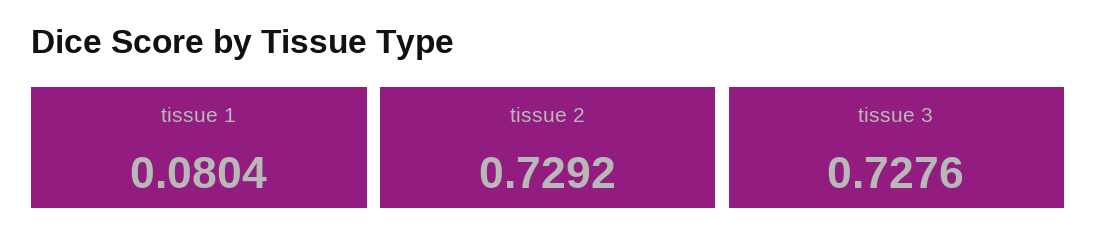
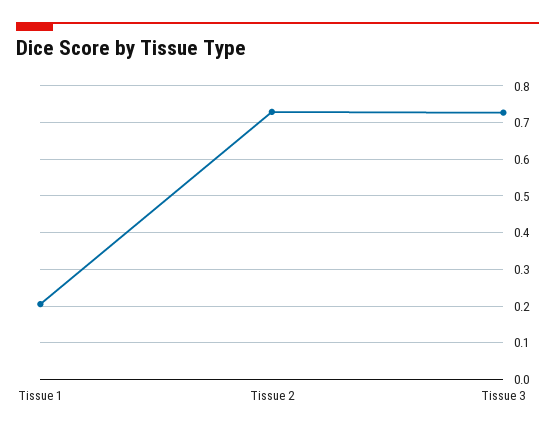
tissue 1: 0.0804 -> 0.2

